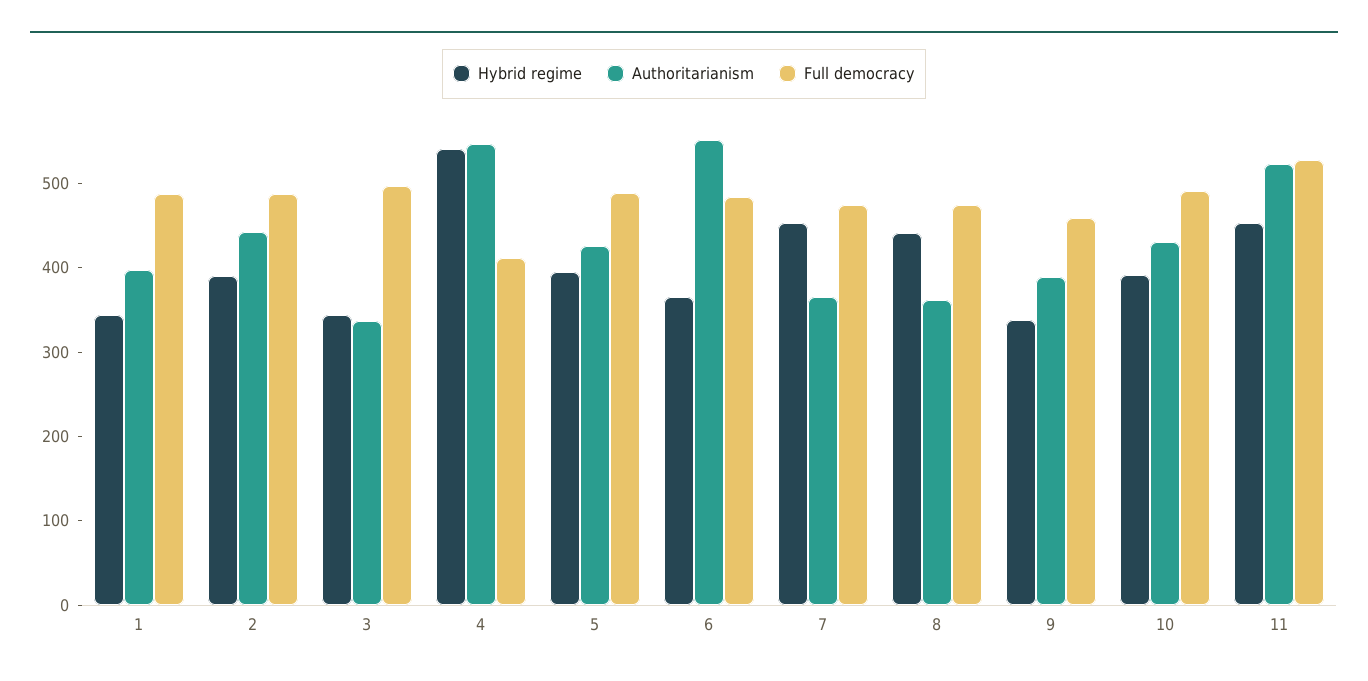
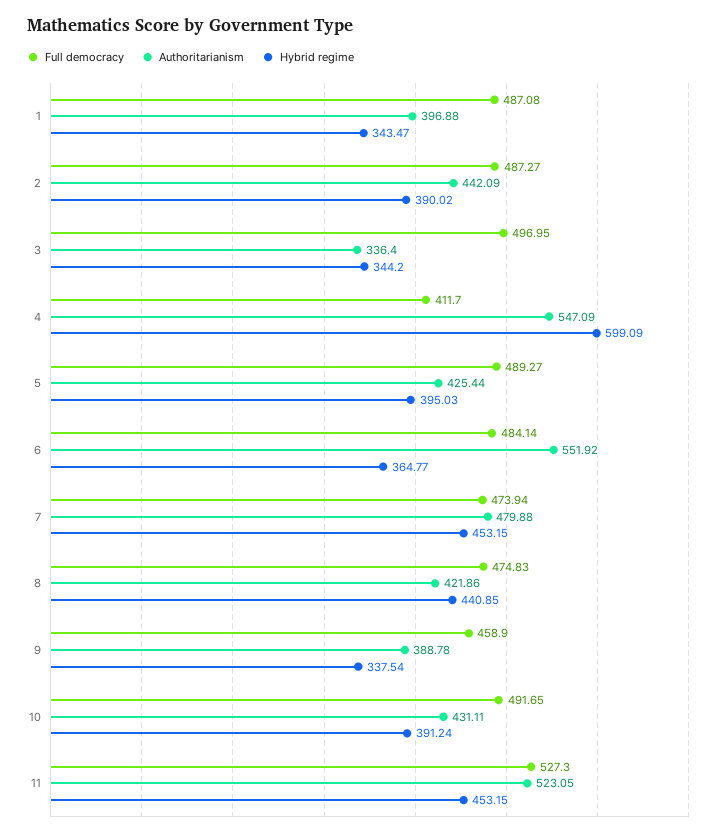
Hybrid regime, 4: 540 -> 599.09
Authoritarianism, 7: 360 -> 479.88
Authoritarianism, 8: 360 -> 421.86

